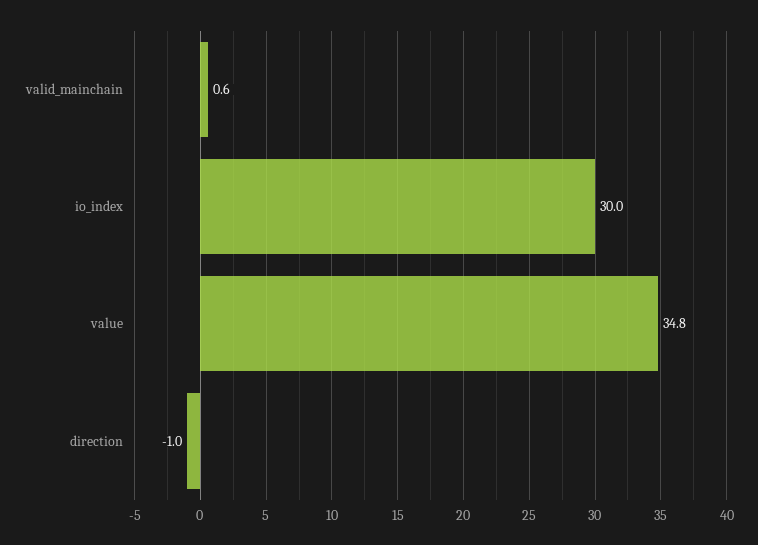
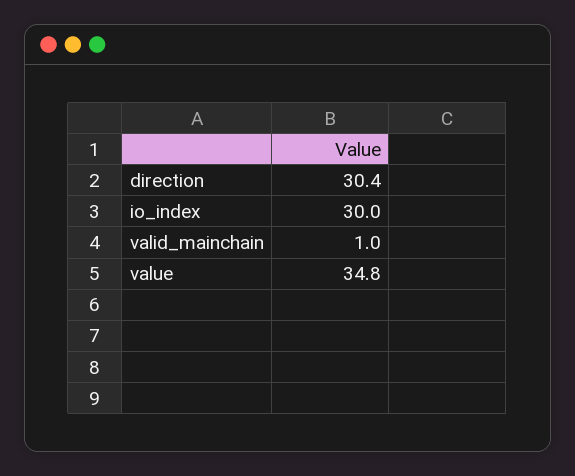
valid_mainchain: 0.6 -> 1
direction: -1 -> 30.4

